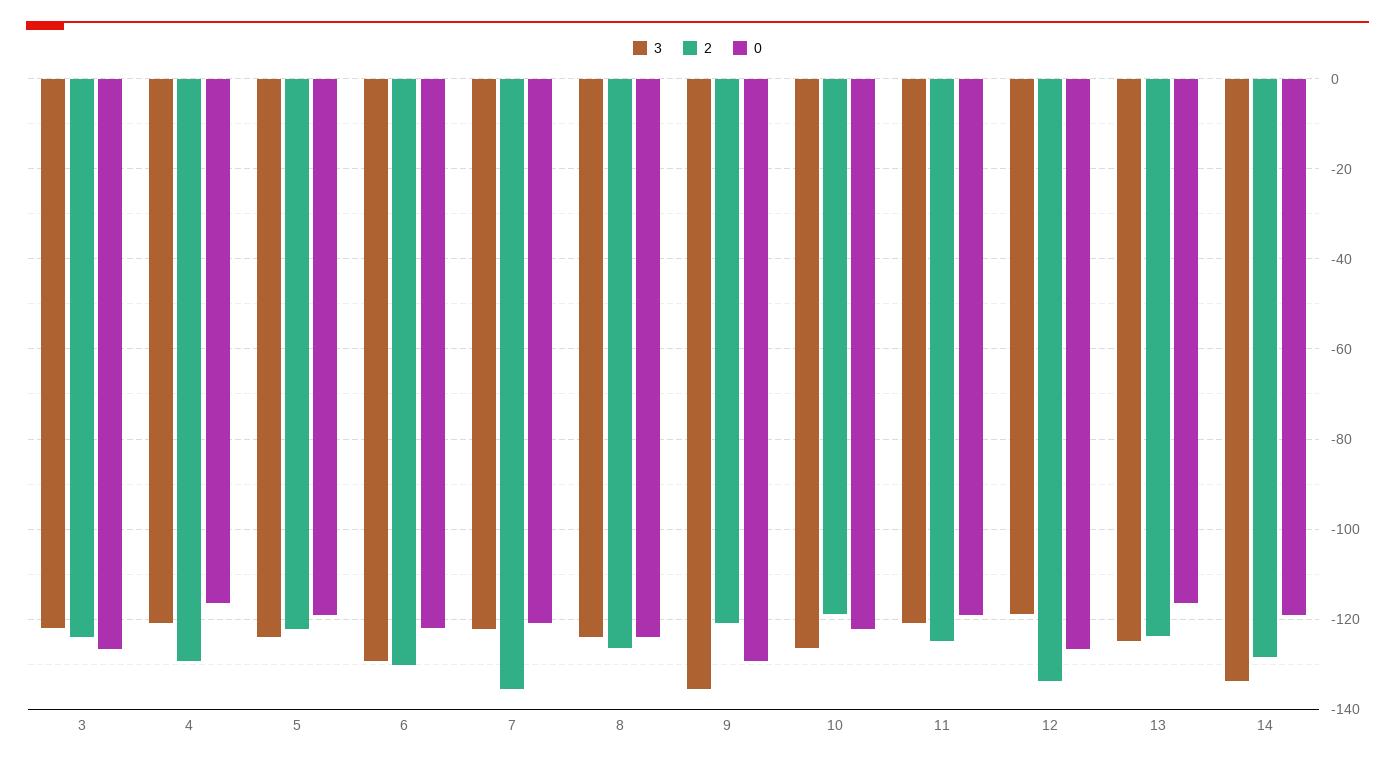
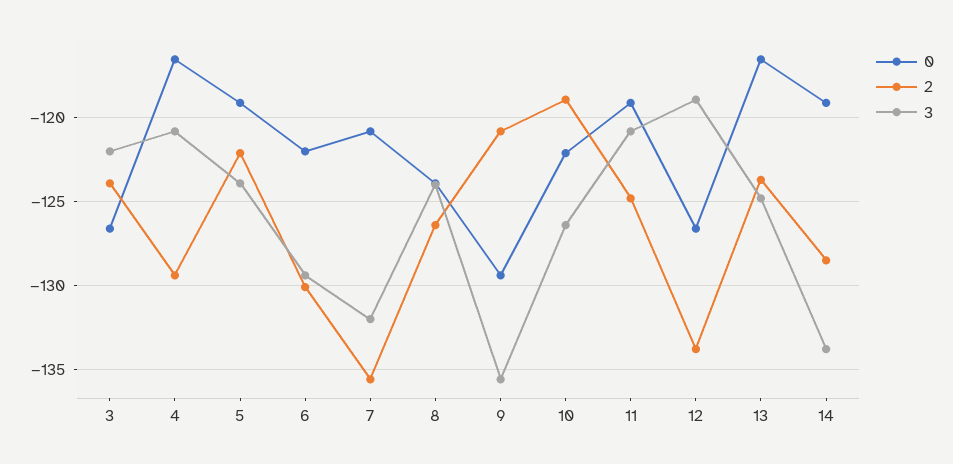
3, 7: -122 -> -132

